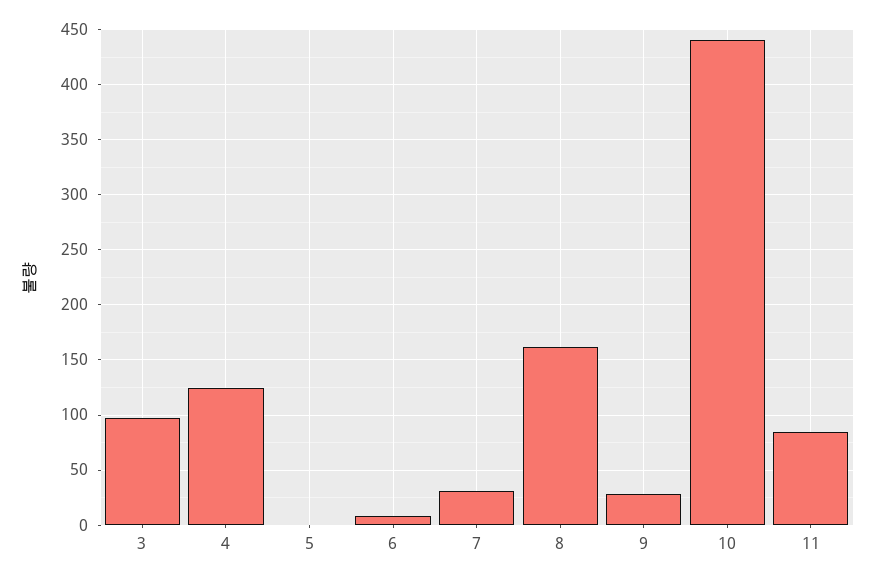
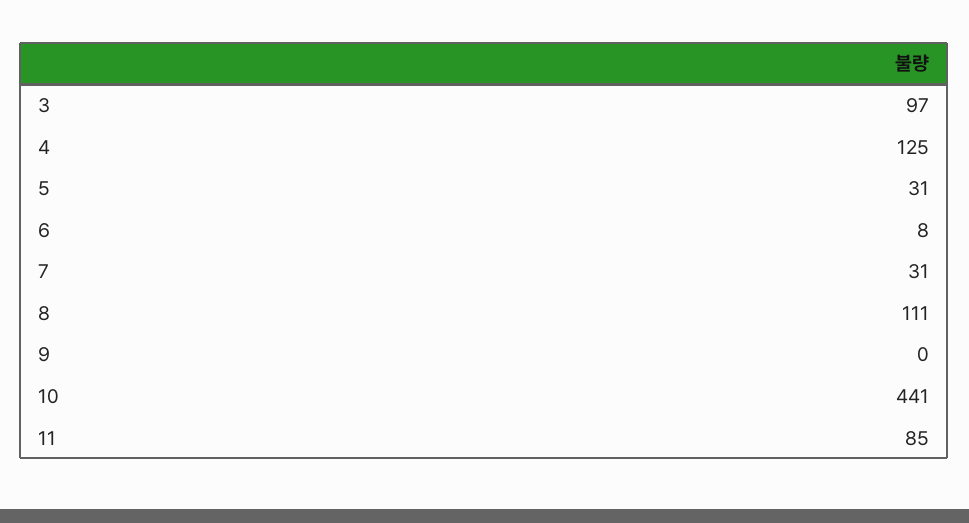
5: 0 -> 31
8: 160 -> 111
9: 30 -> 0

